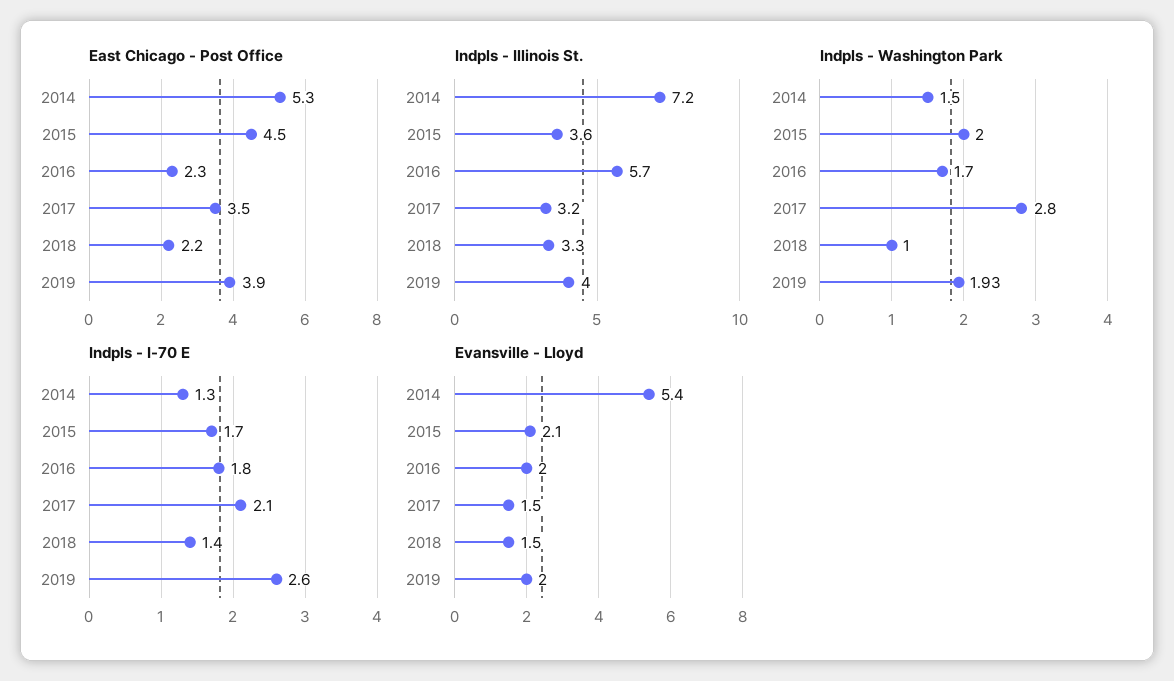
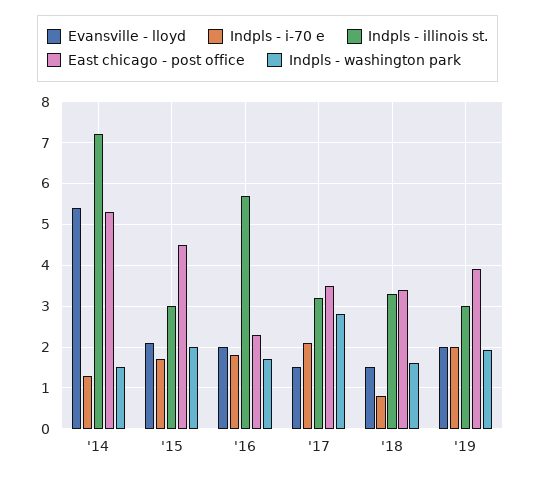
East Chicago - Post Office, 2018: 2.2 -> 3.4
Indpls - Illinois St., 2015: 3.6 -> 3
Indpls - Illinois St., 2019: 4 -> 3
Indpls - Washington Park, 2018: 1 -> 1.6
Indpls - I-70 E, 2018: 1.4 -> 0.8
Indpls - I-70 E, 2019: 2.6 -> 2

